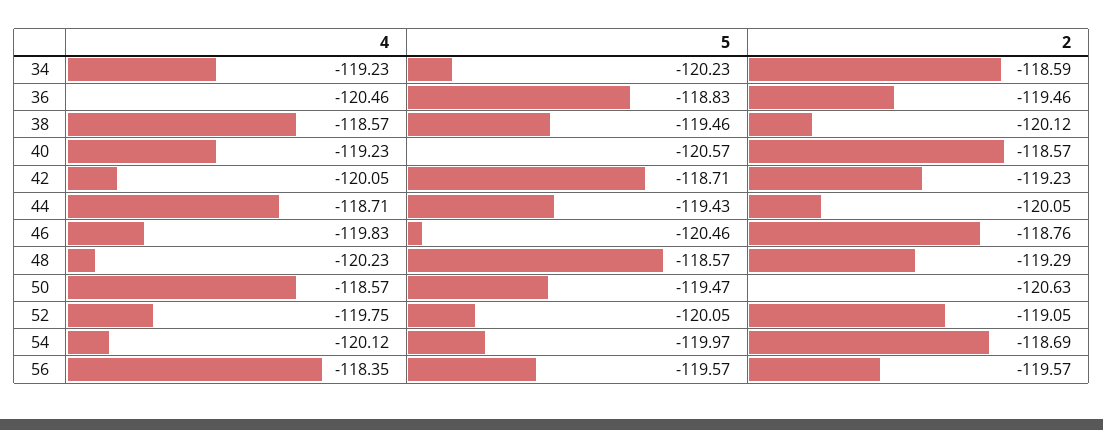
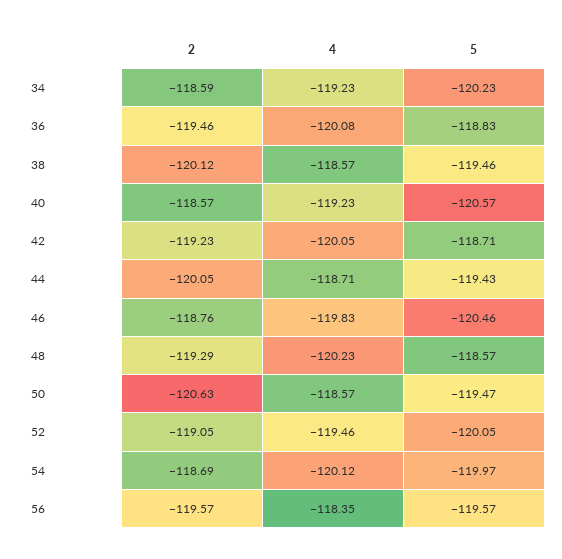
4, 36: -120.46 -> -120.08
4, 52: -119.75 -> -119.46

